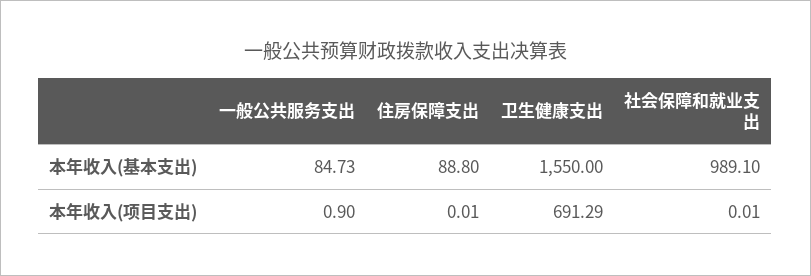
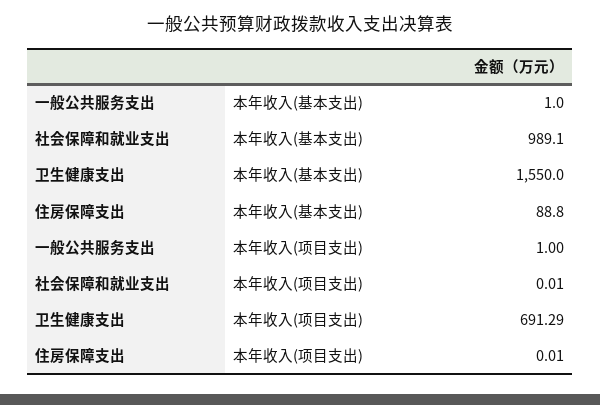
一般公共服务支出, 本年收入(基本支出): 84.73 -> 1
一般公共服务支出, 本年收入(项目支出): 0.9 -> 1

